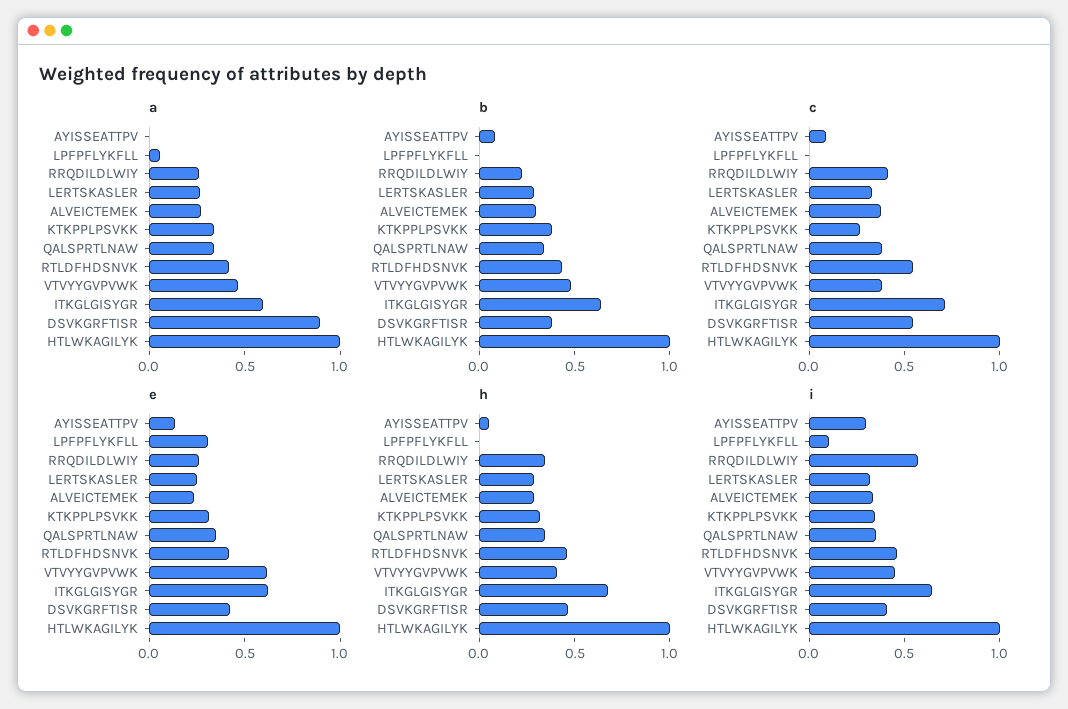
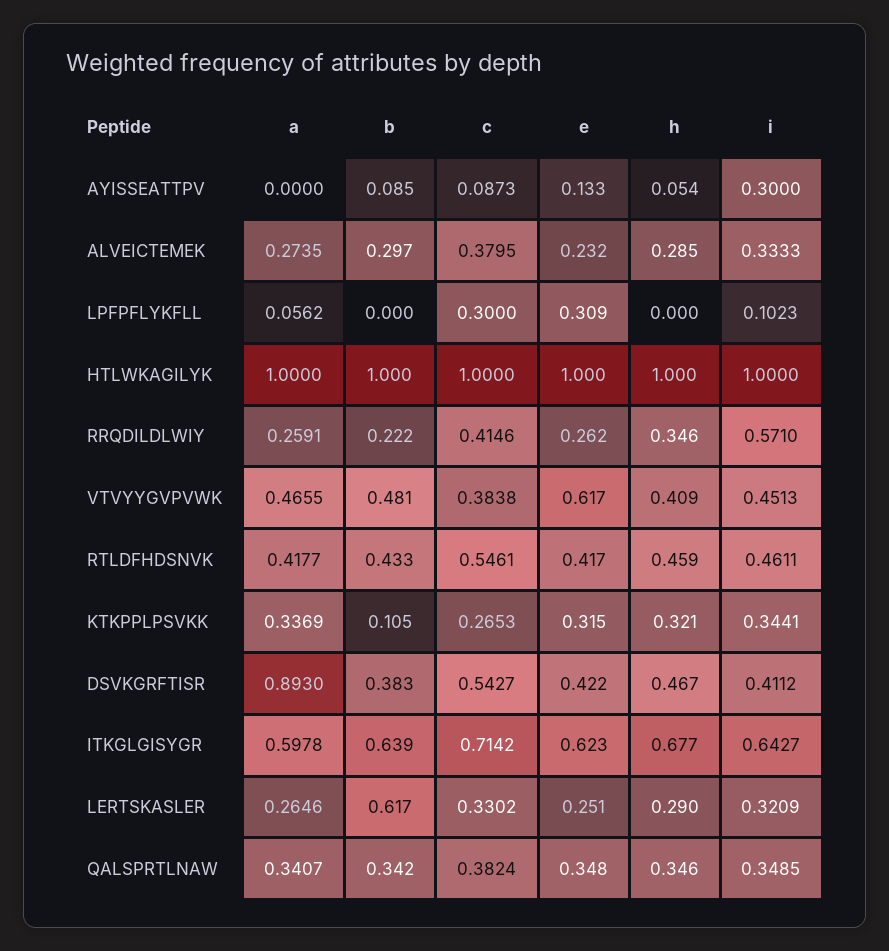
b, LERTSKASLER: 0.3 -> 0.617
b, KTKPPLPSVKK: 0.4 -> 0.105
c, LPFPFLYKFLL: 0 -> 0.3

